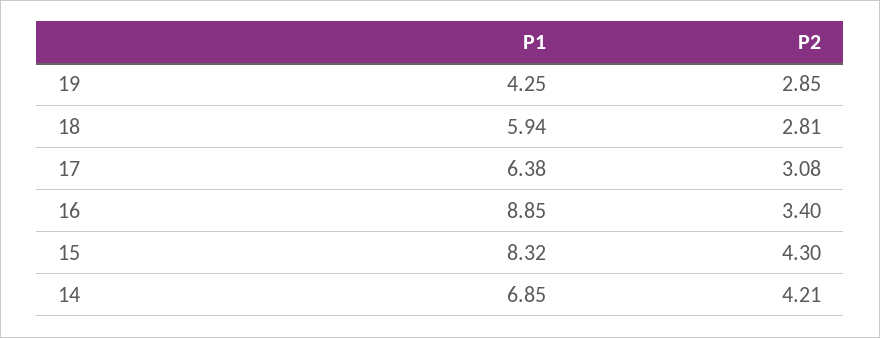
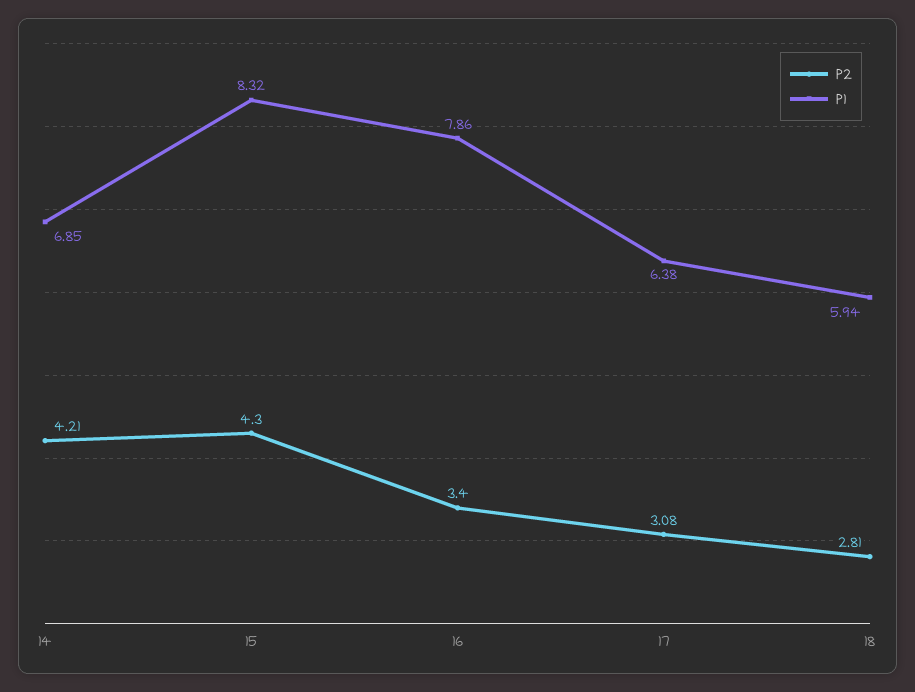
P1, 19: 4.25 -> none
P2, 19: 2.85 -> none
P1, 16: 8.85 -> 7.86

